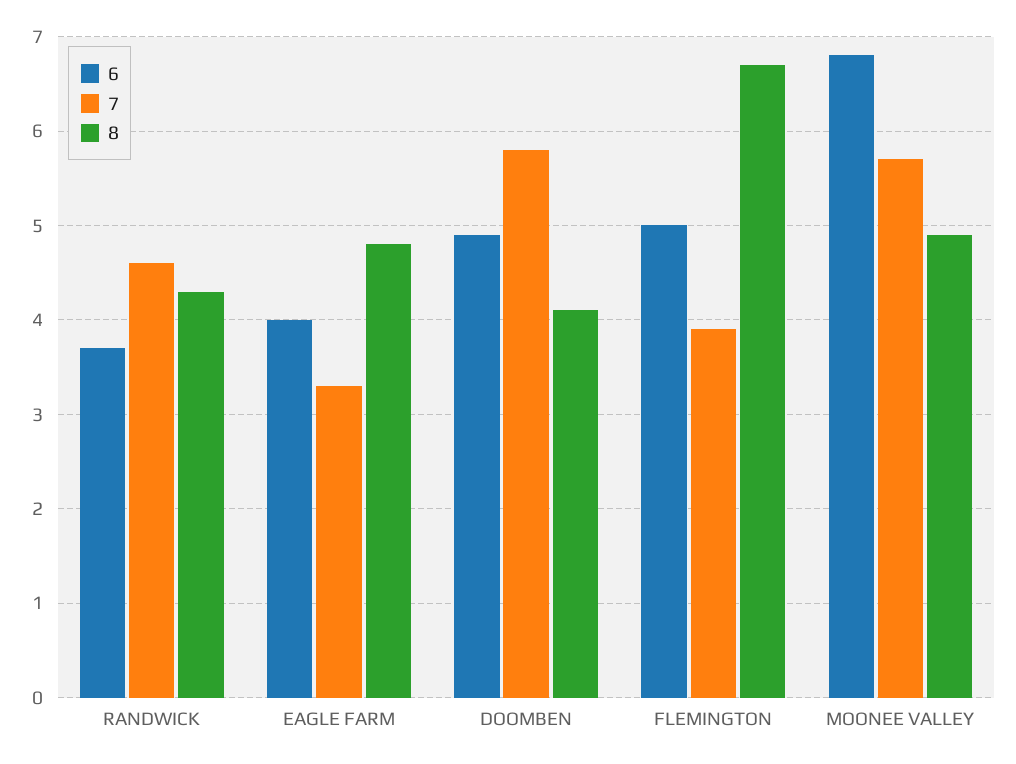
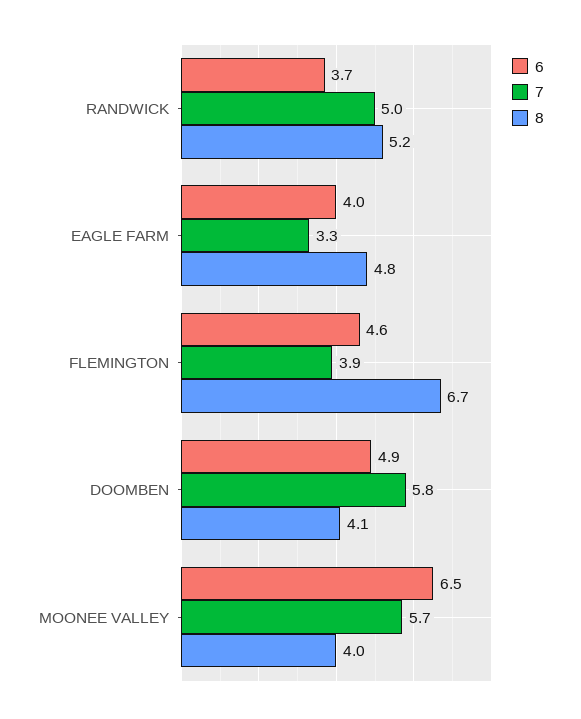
7, RANDWICK: 4.6 -> 5
8, RANDWICK: 4.3 -> 5.2
6, FLEMINGTON: 5 -> 4.6
6, MOONEE VALLEY: 6.8 -> 6.5
8, MOONEE VALLEY: 4.9 -> 4

